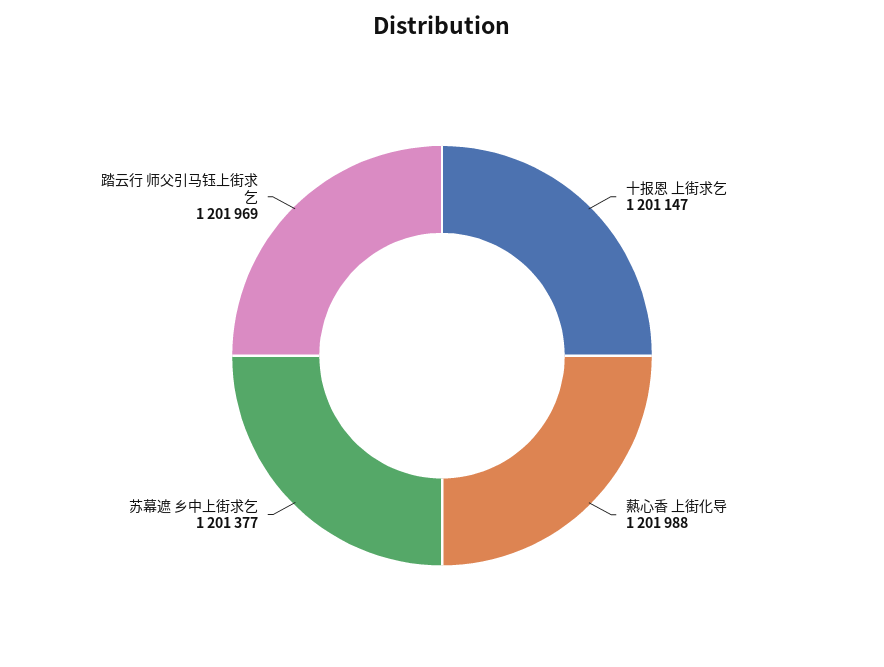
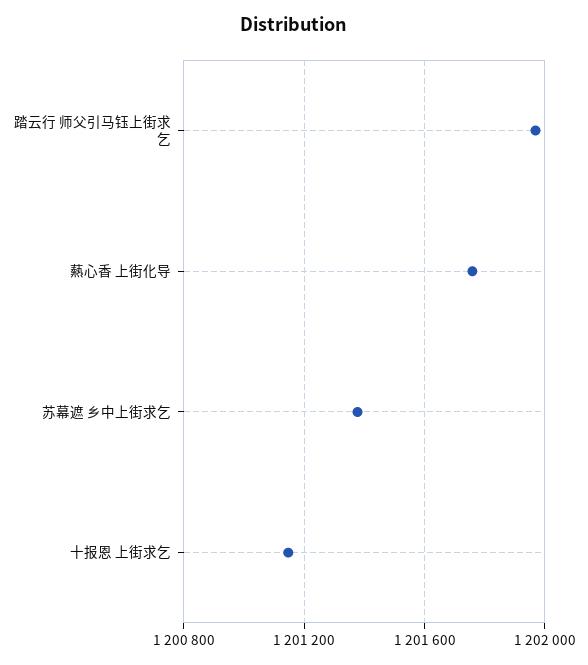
爇心香 上街化导: 1201988 -> 1201750

